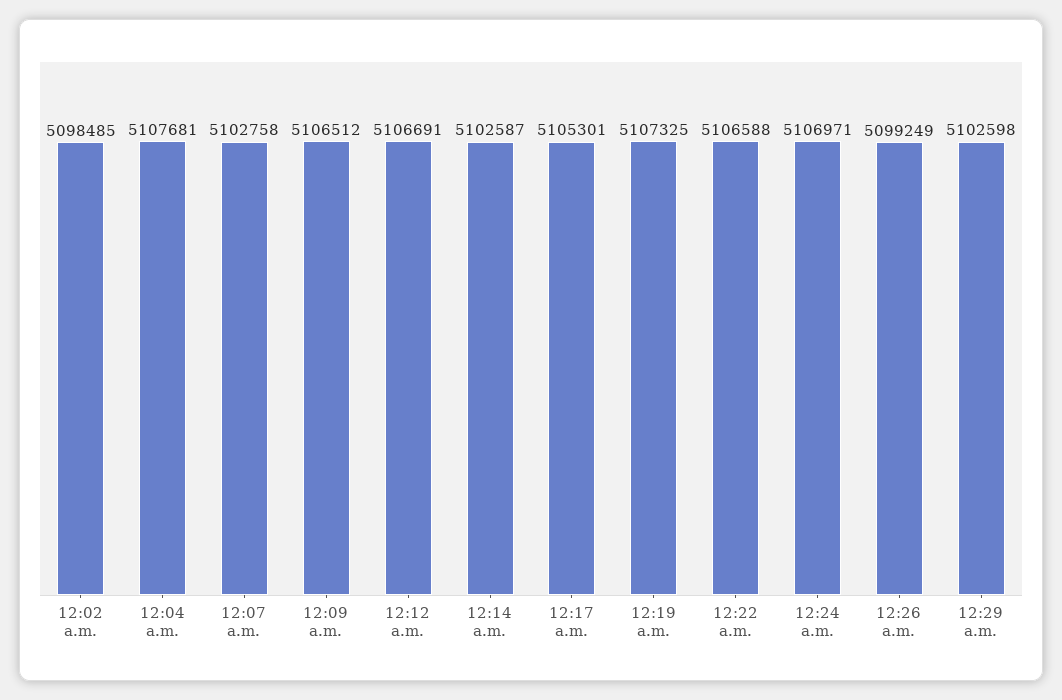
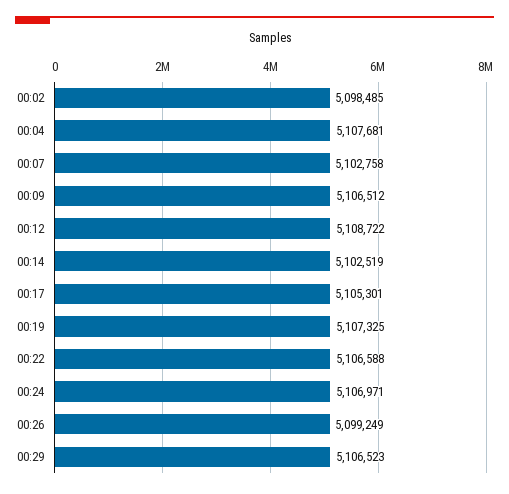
12:12 a.m.: 5106691 -> 5108722
12:14 a.m.: 5102587 -> 5102519
12:29 a.m.: 5102598 -> 5106523

